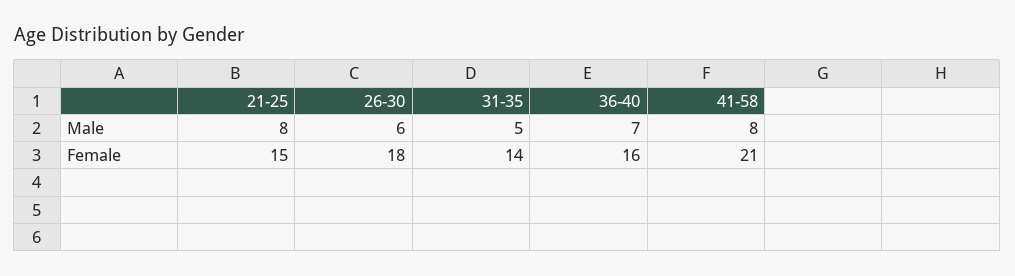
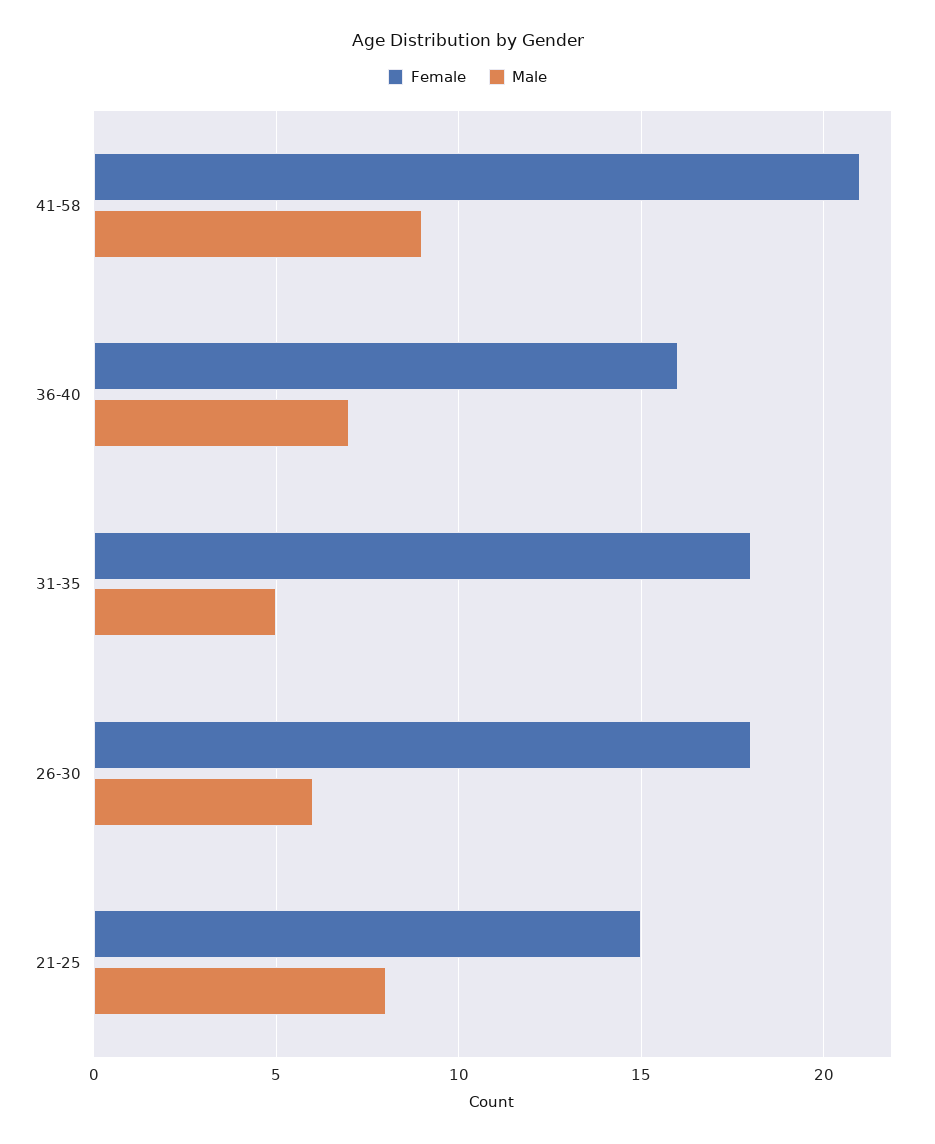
Male, 41-58: 8 -> 9
Female, 31-35: 14 -> 18

